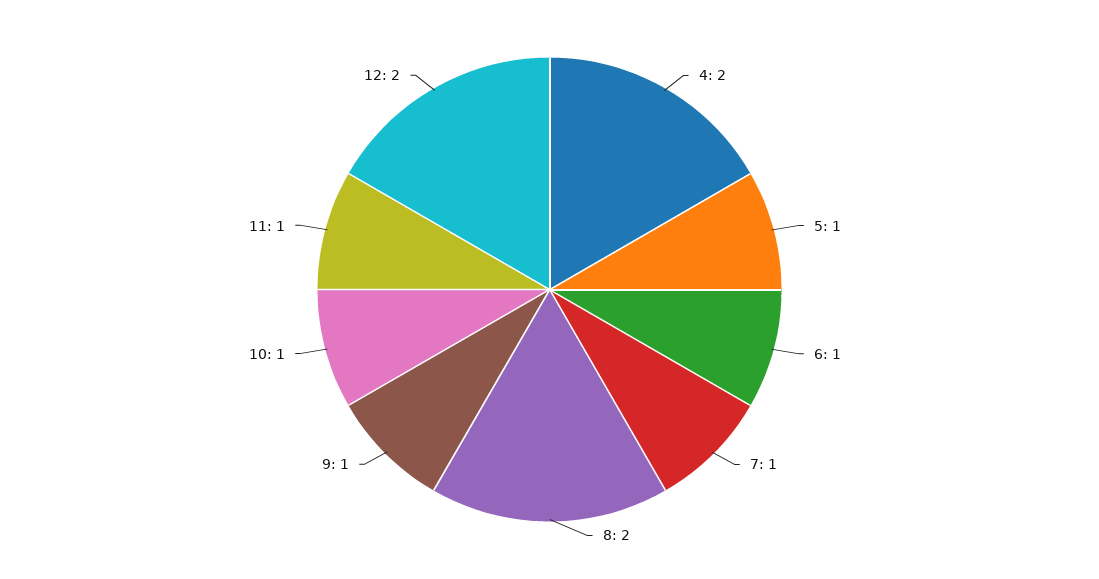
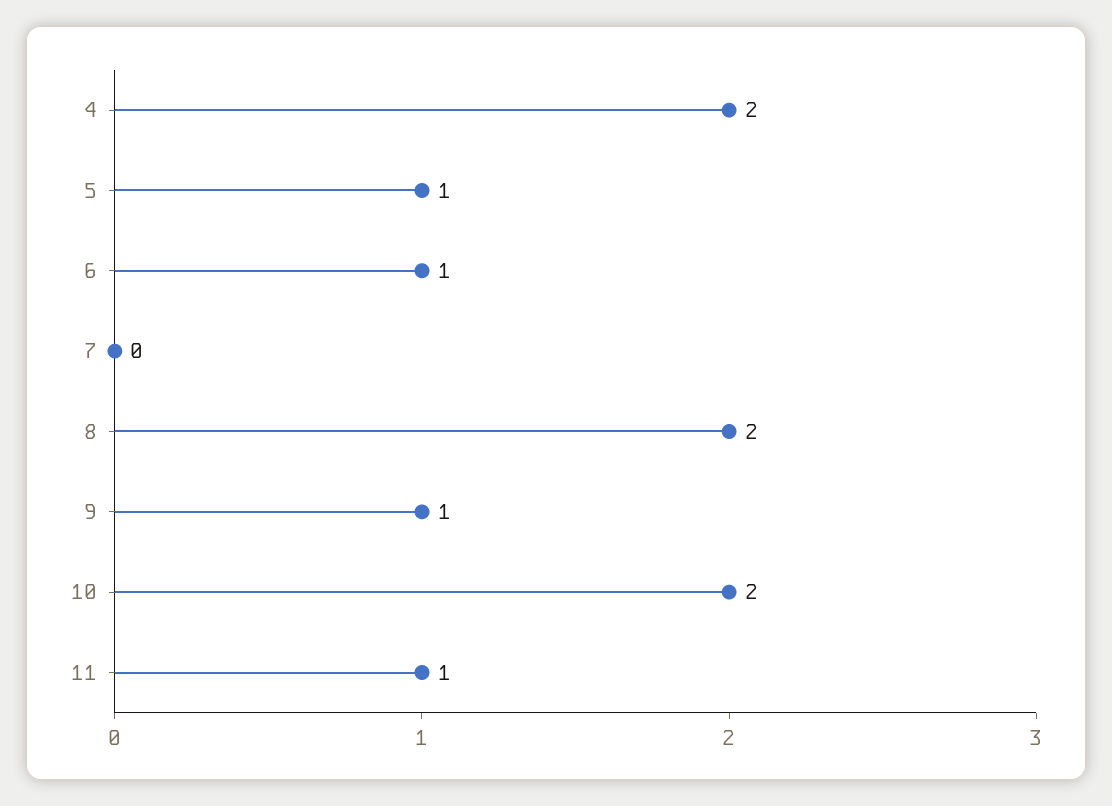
7: 1 -> 0
10: 1 -> 2
12: 2 -> none

